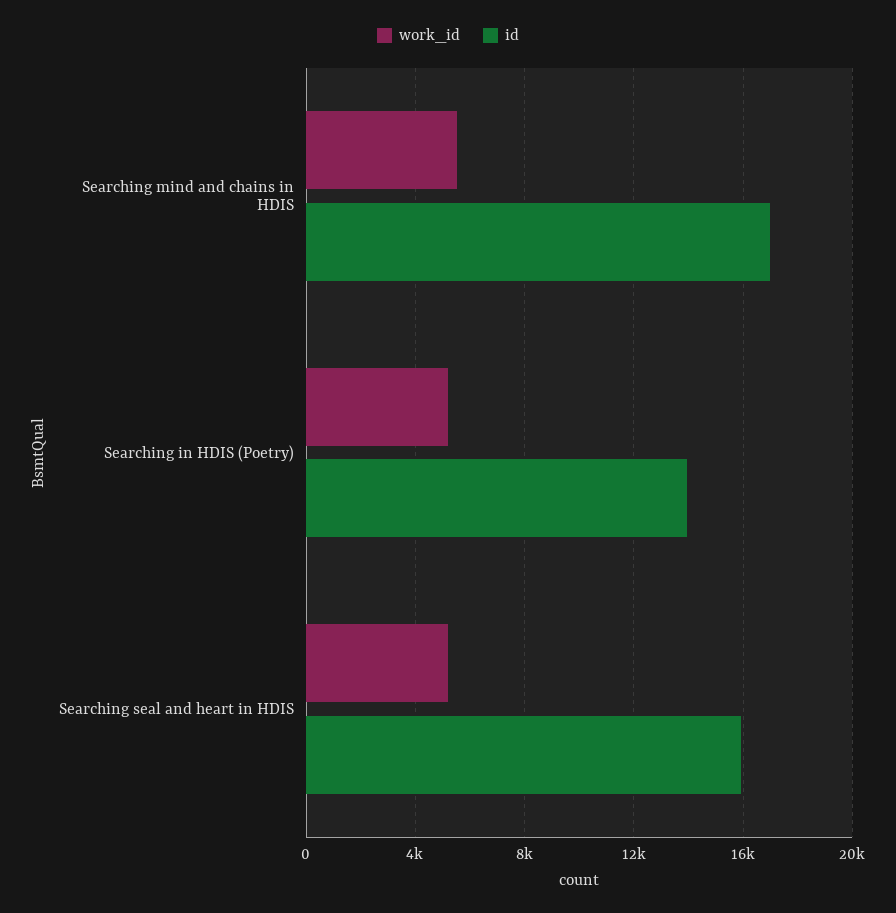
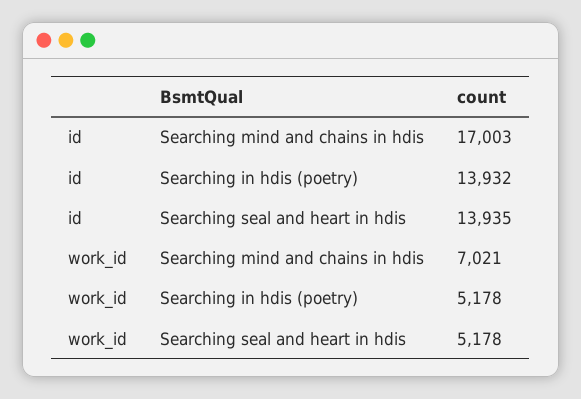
work_id, Searching mind and chains in HDIS: 5500 -> 7021
id, Searching seal and heart in HDIS: 16000 -> 13935

